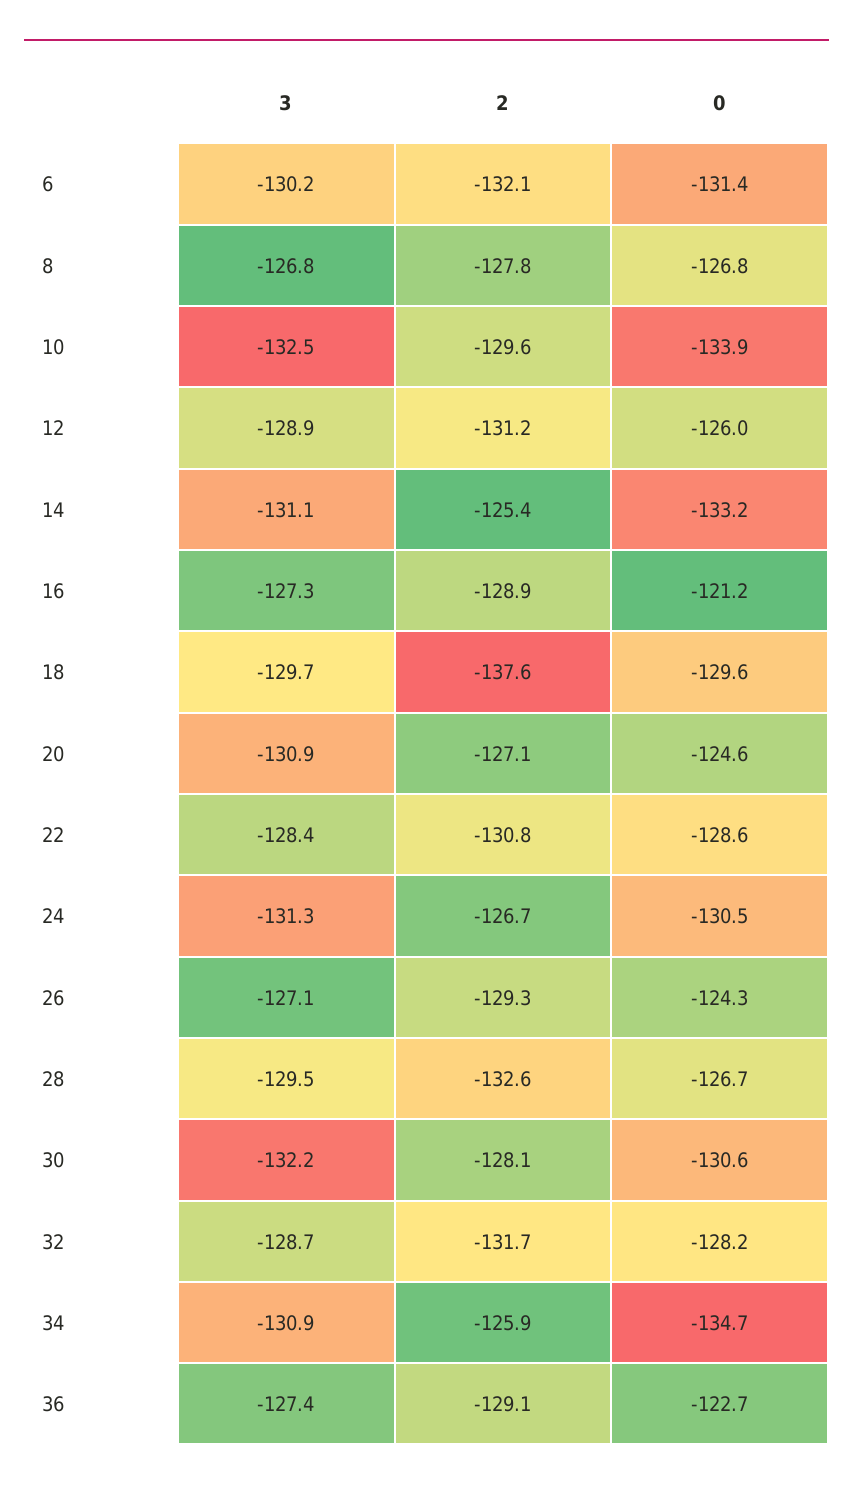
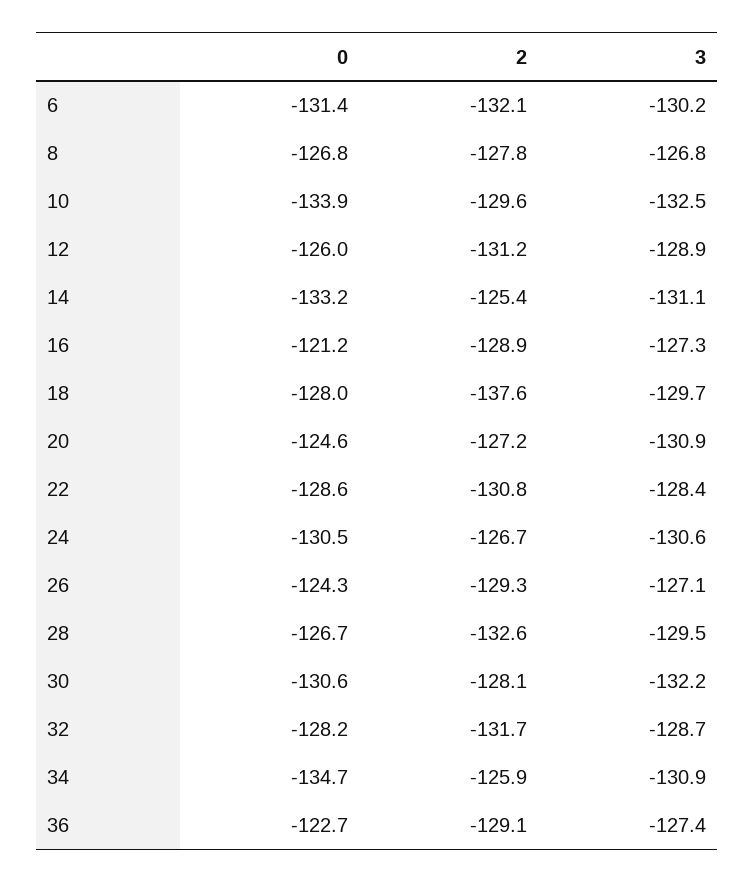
0, 18: -129.6 -> -128
2, 20: -127.1 -> -127.2
3, 24: -131.3 -> -130.6

